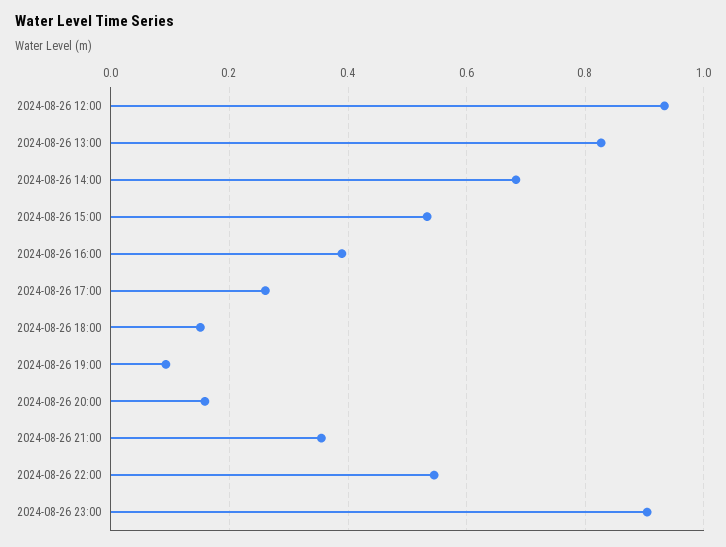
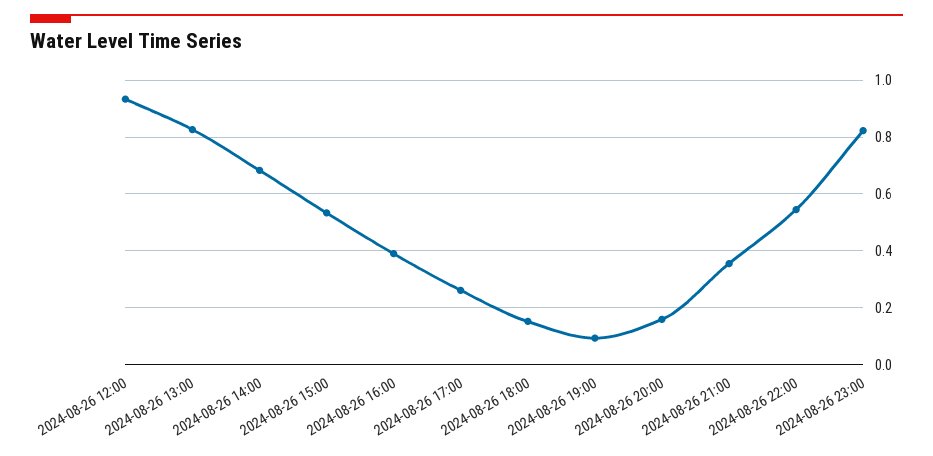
2024-08-26 23:00: 0.9 -> 0.825

